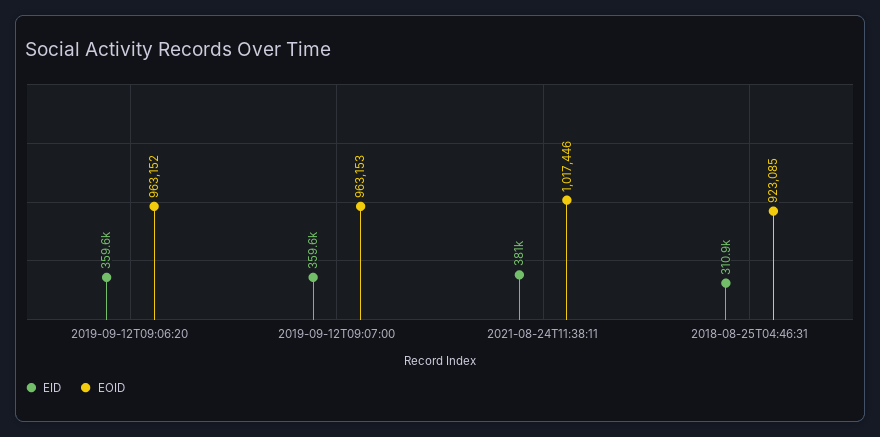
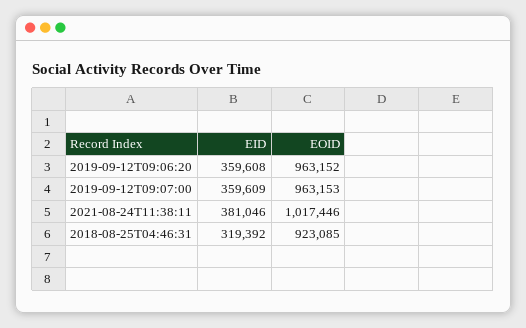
EID, 2018-08-25T04:46:31: 310900 -> 319392

